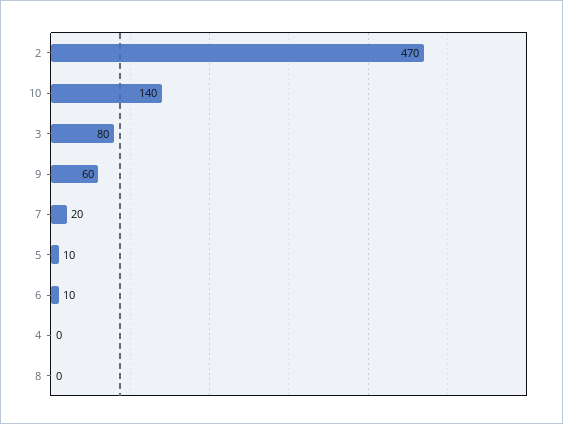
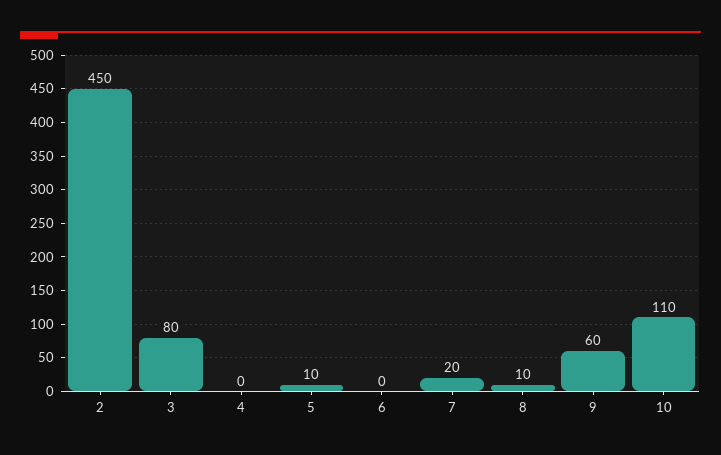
2: 470 -> 450
10: 140 -> 110
6: 10 -> 0
8: 0 -> 10

